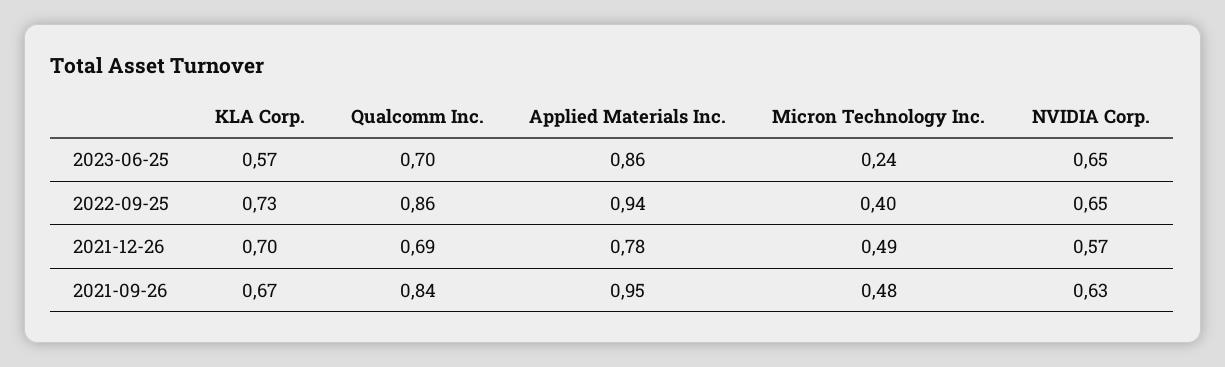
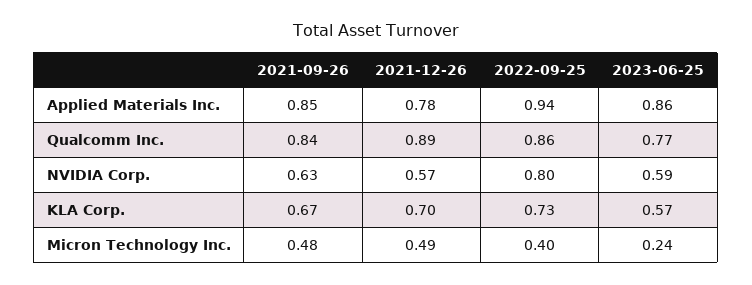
Qualcomm Inc., 2023-06-25: 0.7 -> 0.77
NVIDIA Corp., 2023-06-25: 0.65 -> 0.59
NVIDIA Corp., 2022-09-25: 0.65 -> 0.8
Qualcomm Inc., 2021-12-26: 0.69 -> 0.89
Applied Materials Inc., 2021-09-26: 0.95 -> 0.85

